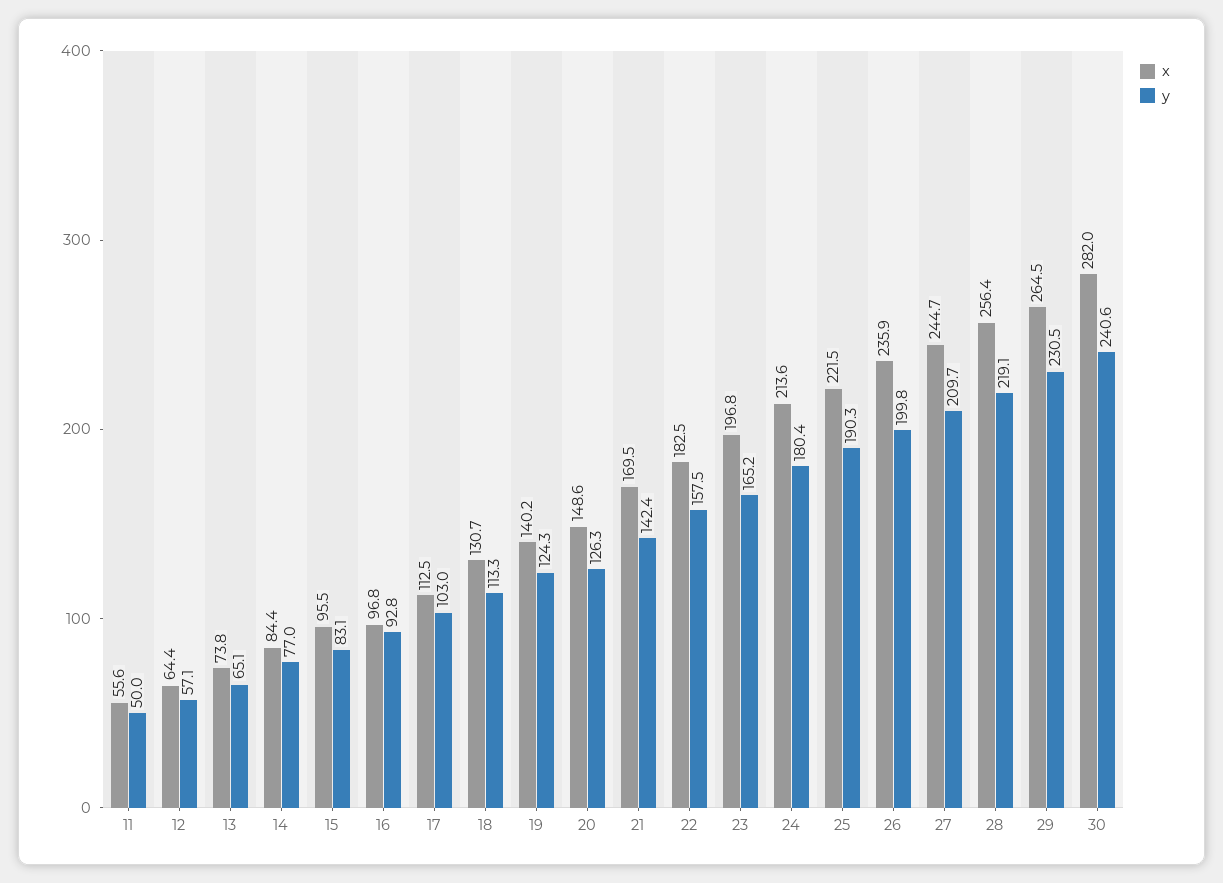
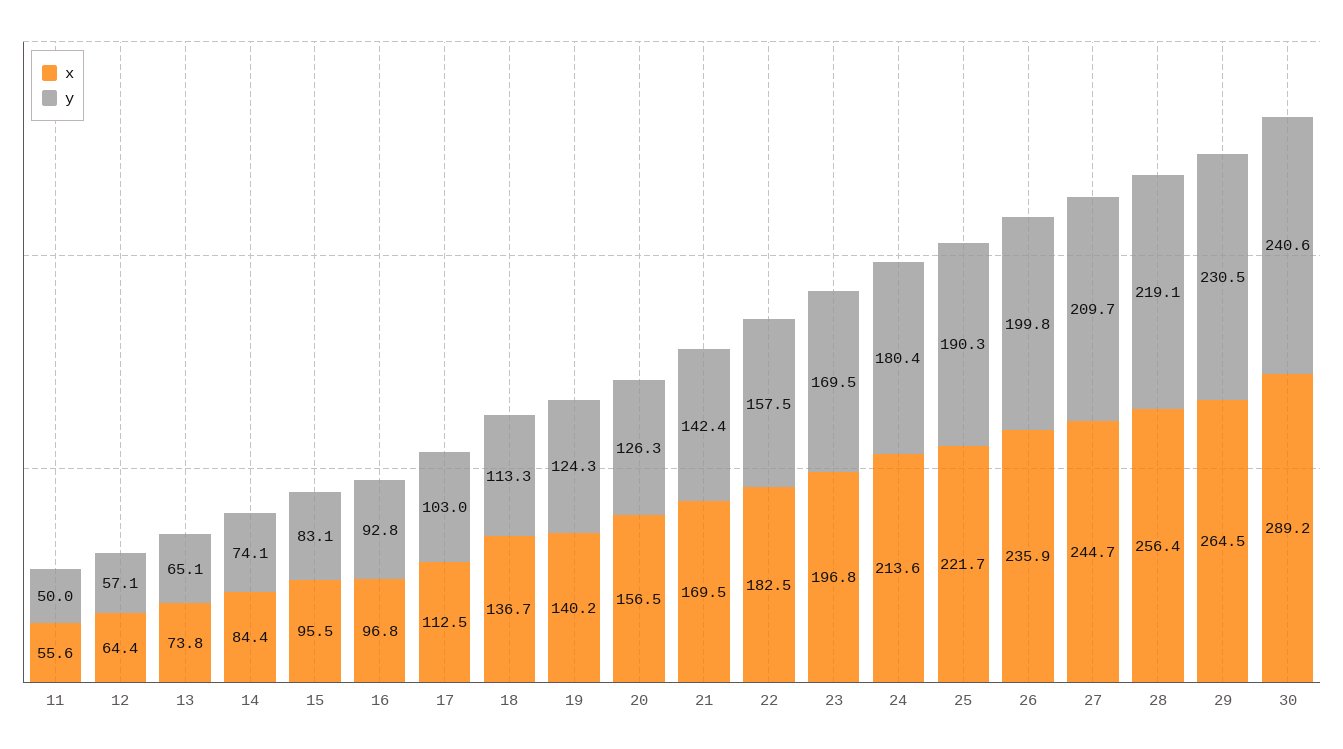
y, 14: 77 -> 74.1
x, 18: 130.7 -> 136.7
x, 20: 148.6 -> 156.5
y, 23: 165.2 -> 169.5
x, 25: 221.5 -> 221.7
x, 30: 282 -> 289.2

